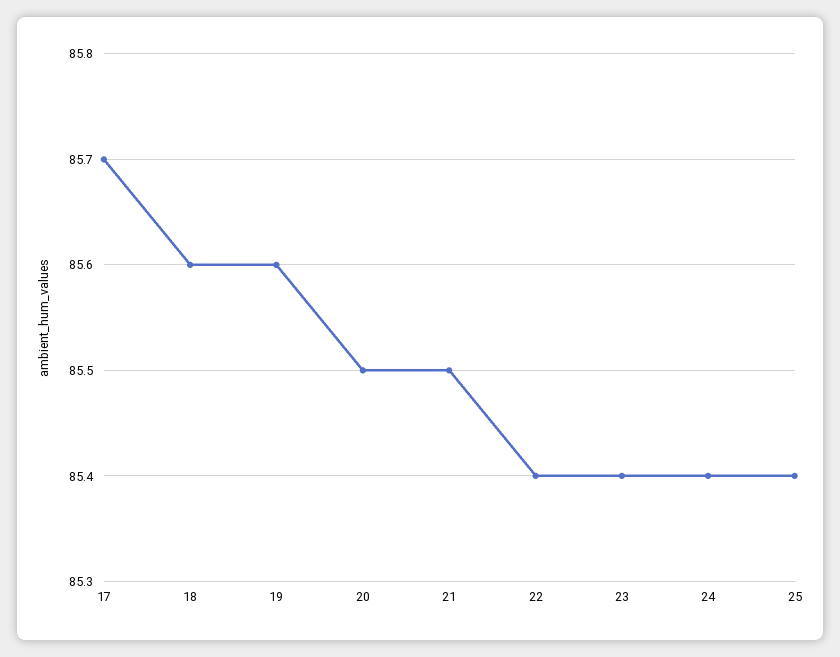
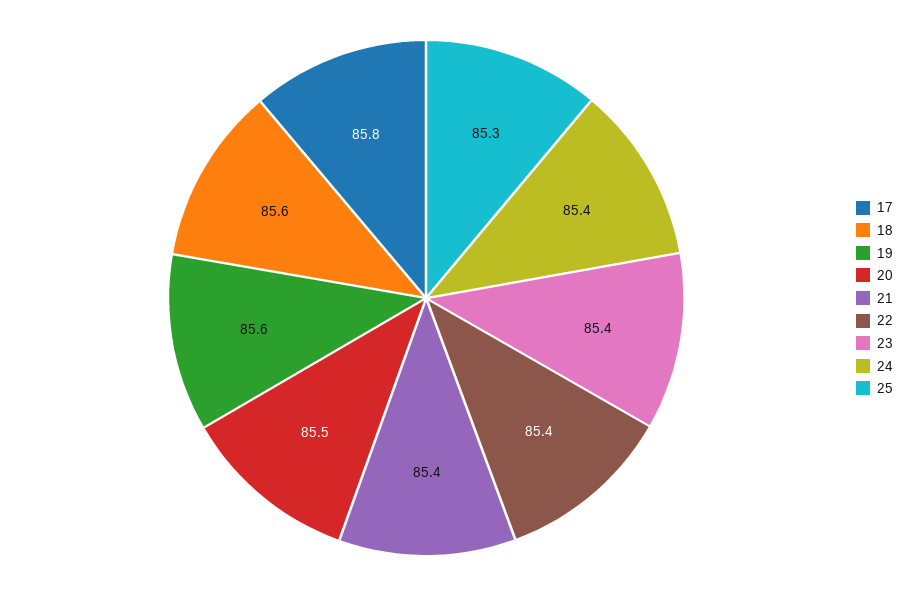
17: 85.7 -> 85.8
21: 85.5 -> 85.4
25: 85.4 -> 85.3

